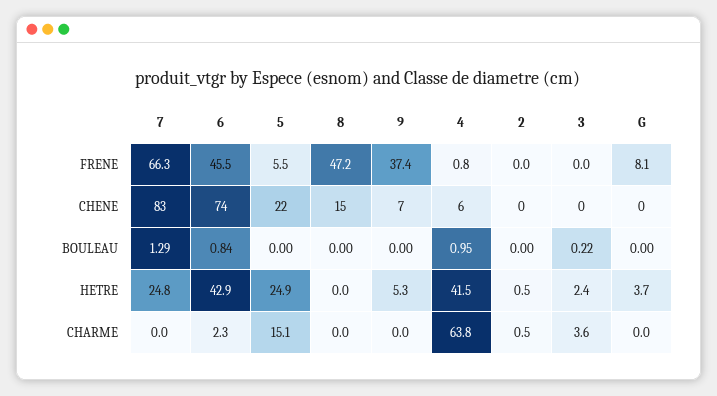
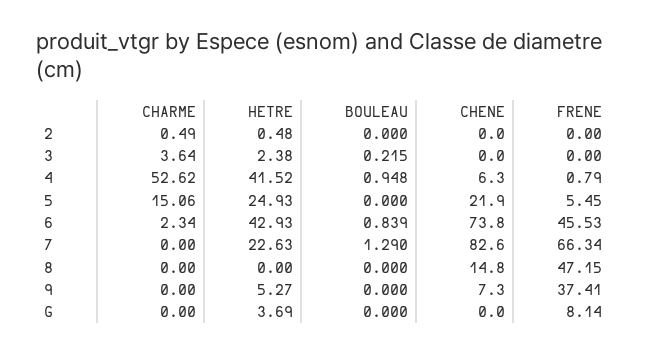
7, HETRE: 24.8 -> 22.63
4, CHARME: 63.8 -> 52.62

